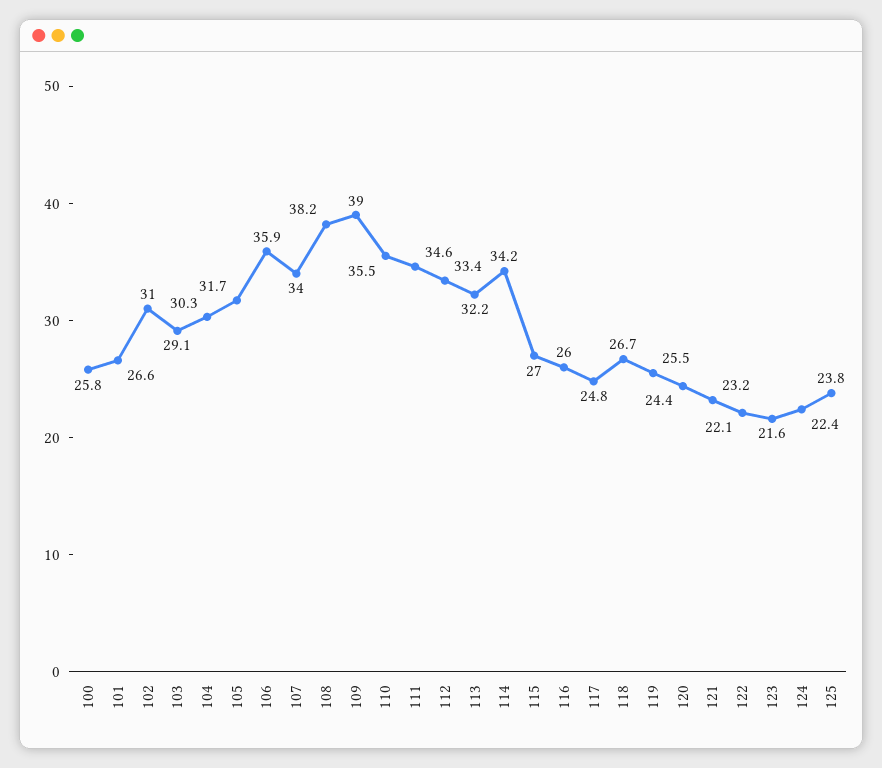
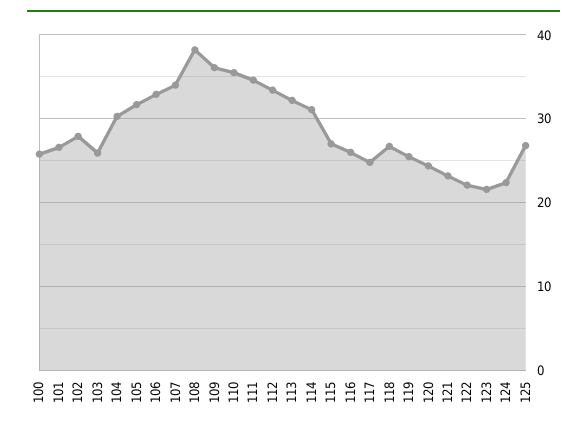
102: 31 -> 28
103: 29.1 -> 26
106: 35.9 -> 33
109: 39 -> 36
114: 34.2 -> 31
125: 23.8 -> 27

